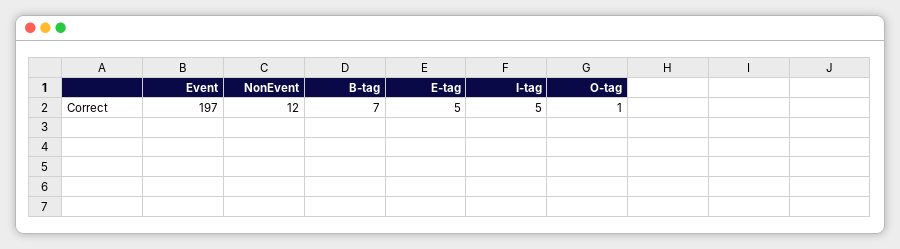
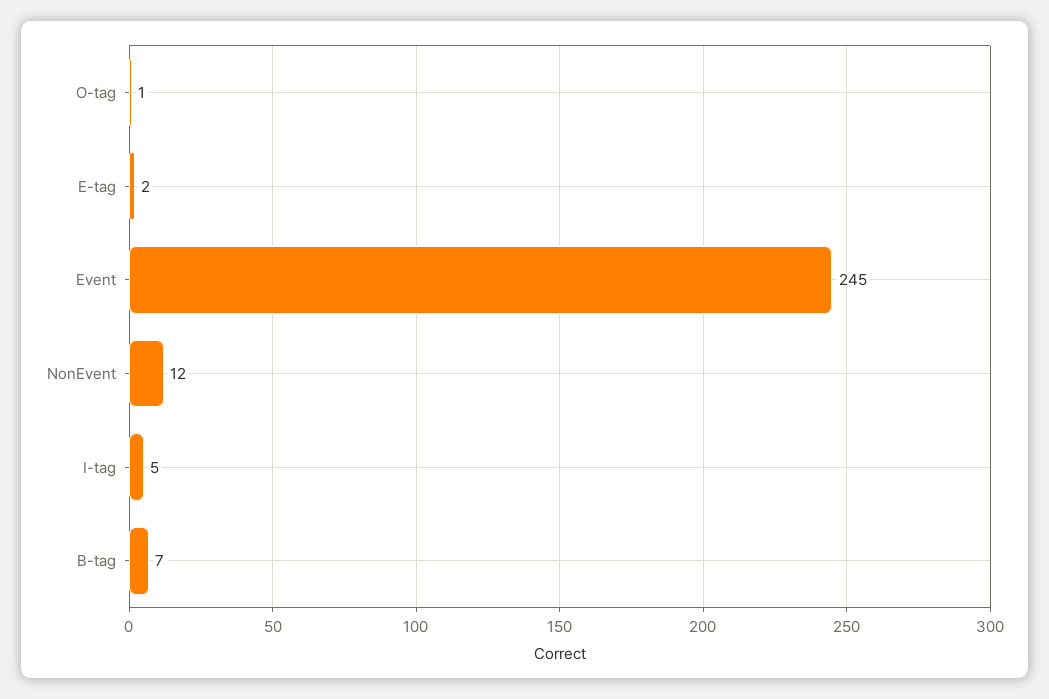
Event: 197 -> 245
E-tag: 5 -> 2

